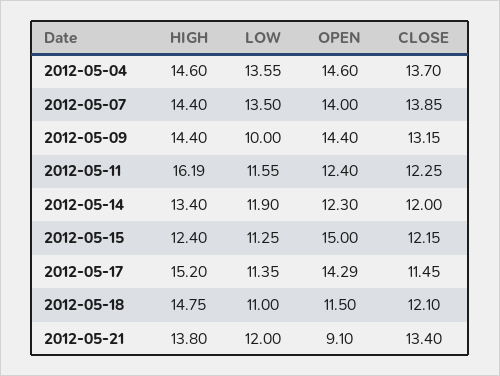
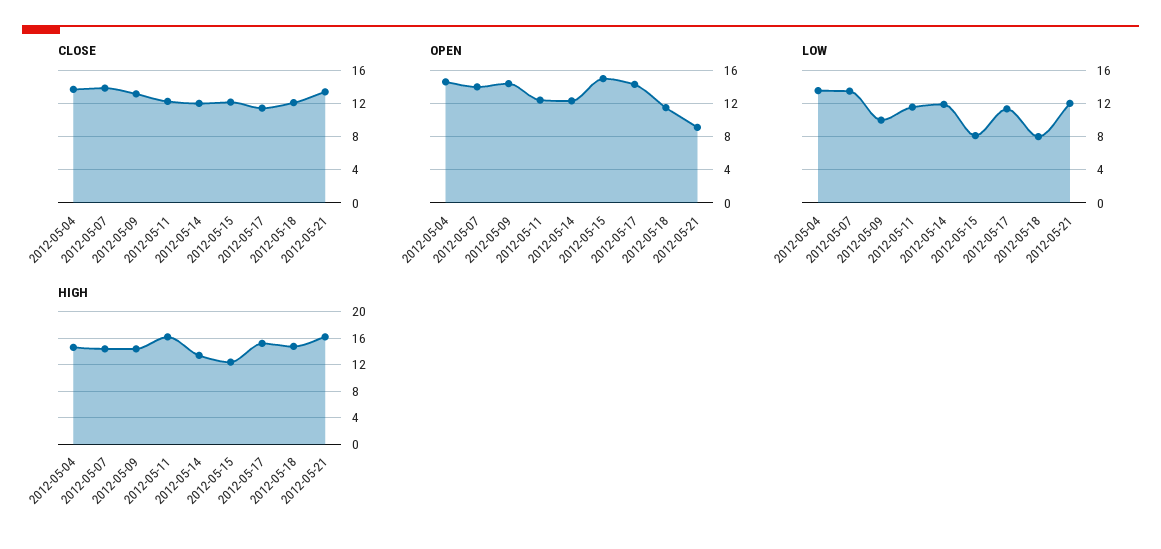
LOW, 2012-05-15: 11.25 -> 8
LOW, 2012-05-18: 11 -> 8
HIGH, 2012-05-21: 13.8 -> 16

